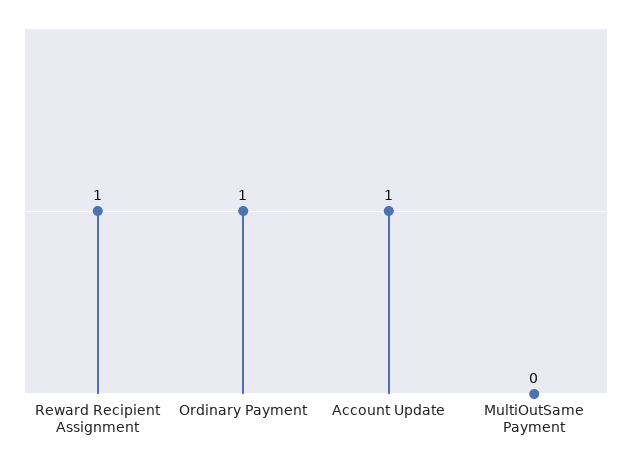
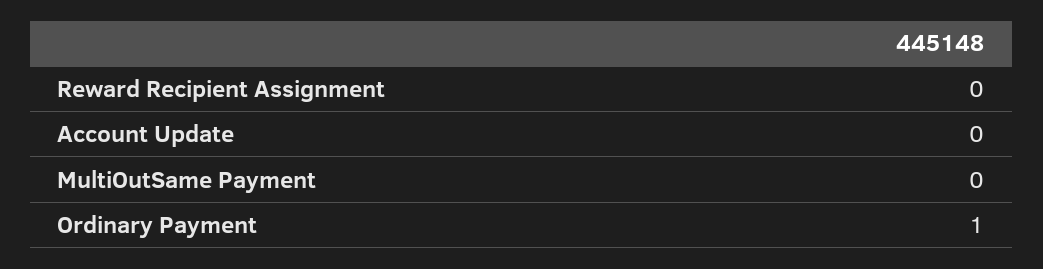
Reward Recipient Assignment: 1 -> 0
Account Update: 1 -> 0

